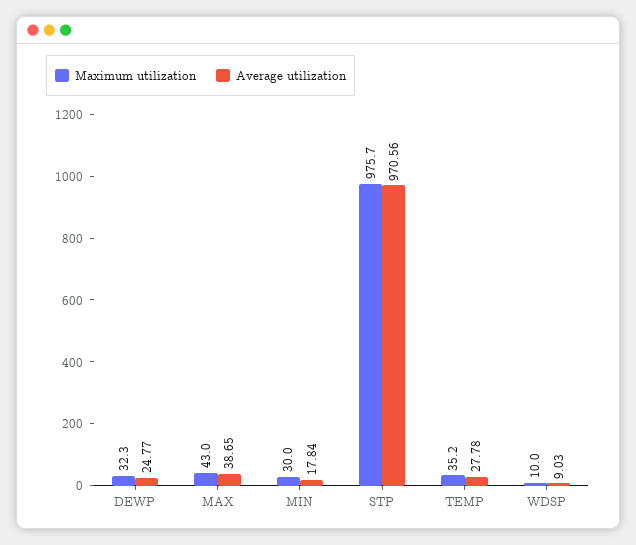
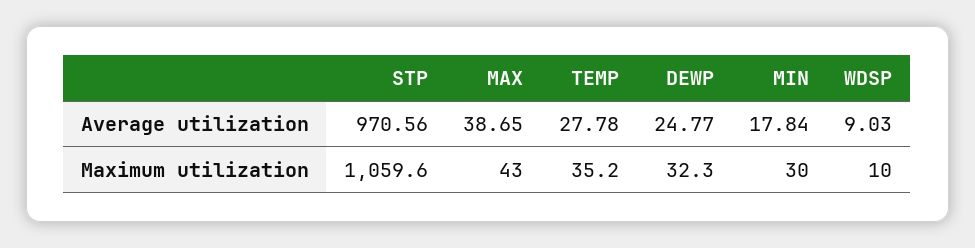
Maximum utilization, STP: 975.7 -> 1059.6

